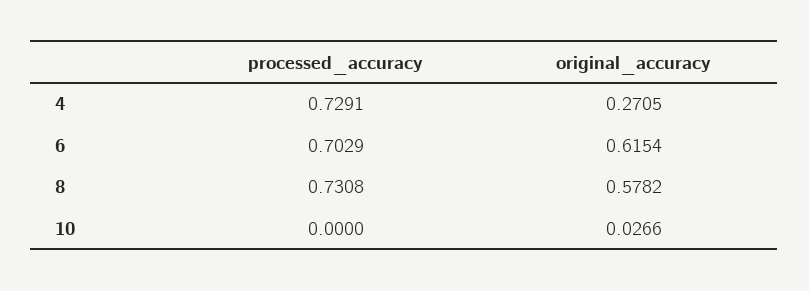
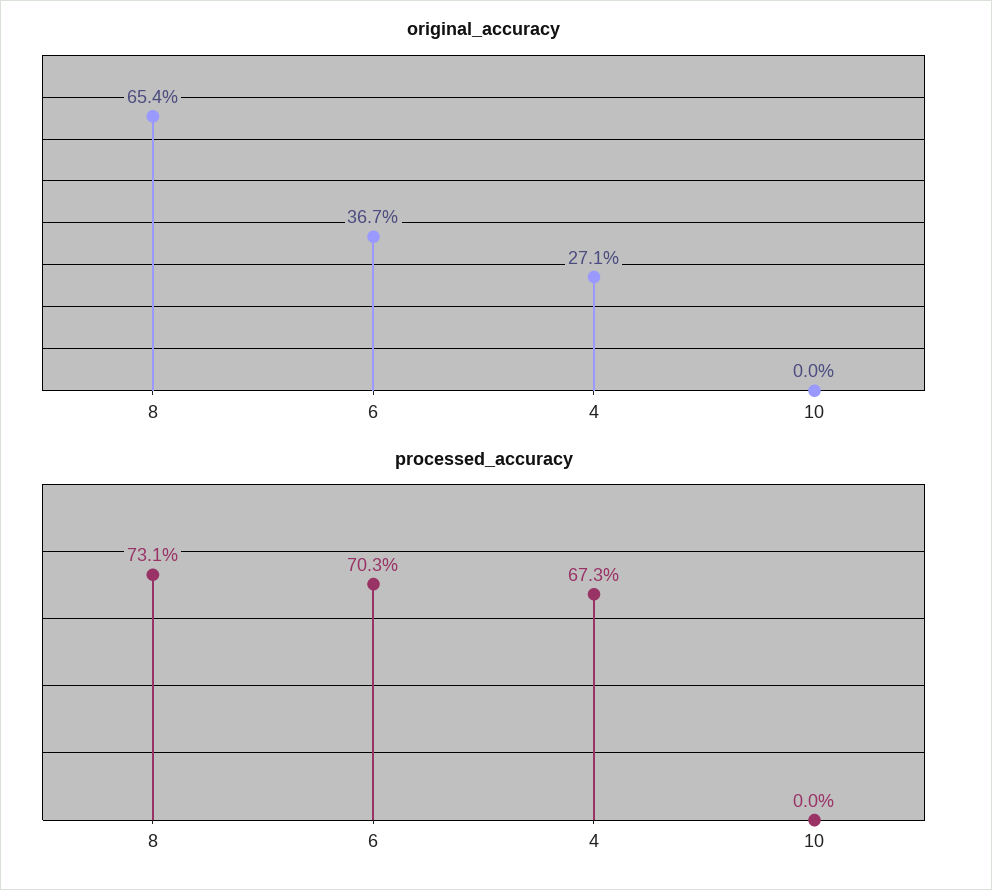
processed_accuracy, 4: 0.7291 -> 0.673
original_accuracy, 6: 0.6154 -> 0.367
original_accuracy, 8: 0.5782 -> 0.654
original_accuracy, 10: 0.0266 -> 0

